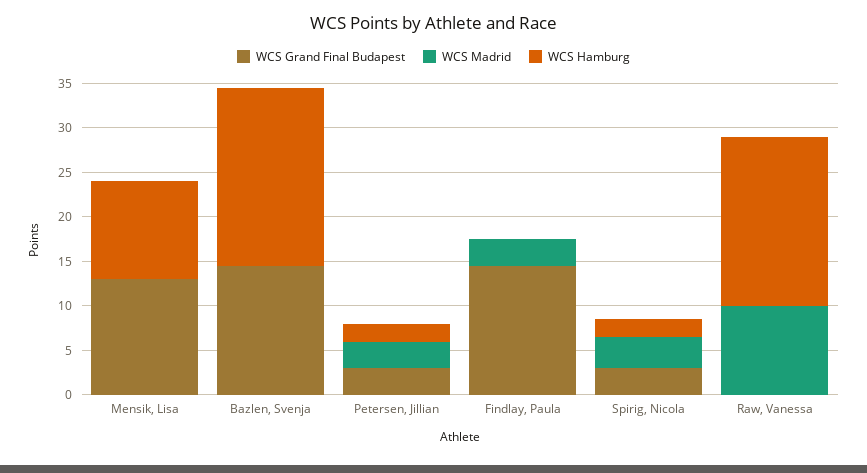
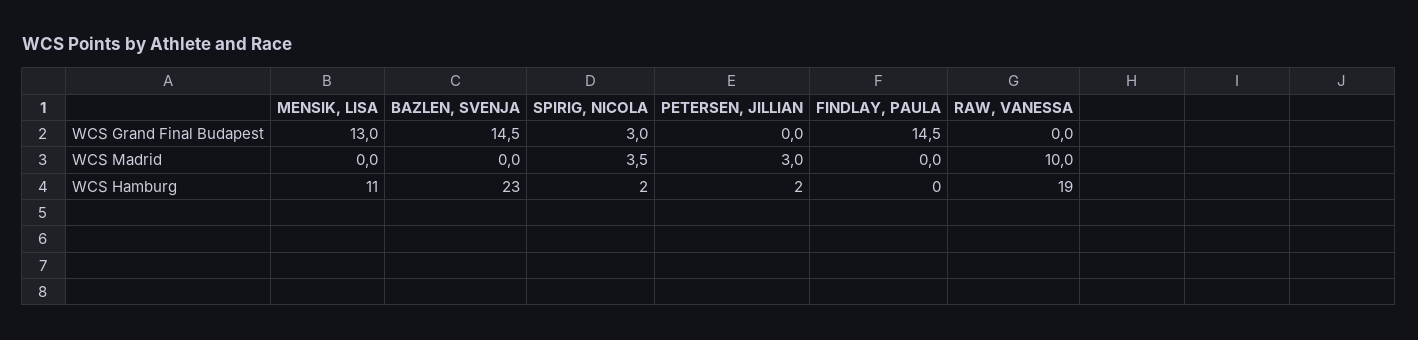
WCS Hamburg, Bazlen, Svenja: 20 -> 23
WCS Grand Final Budapest, Petersen, Jillian: 3 -> 0
WCS Madrid, Findlay, Paula: 3 -> 0

